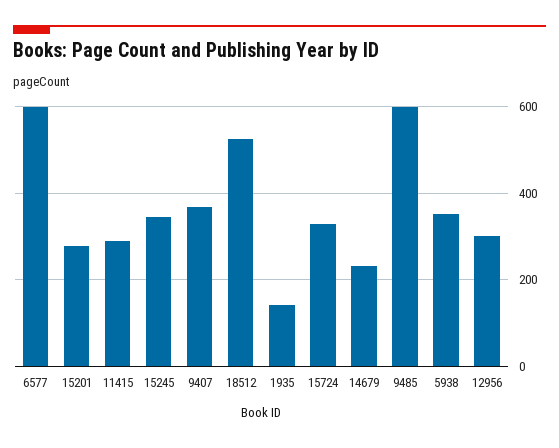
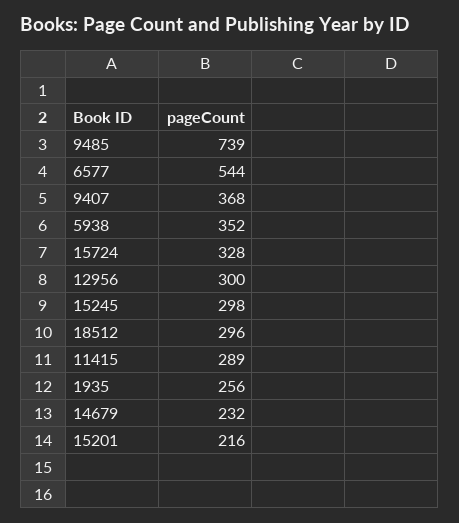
6577: 600 -> 544
15201: 280 -> 216
15245: 340 -> 298
18512: 520 -> 296
1935: 140 -> 256
9485: 600 -> 739

